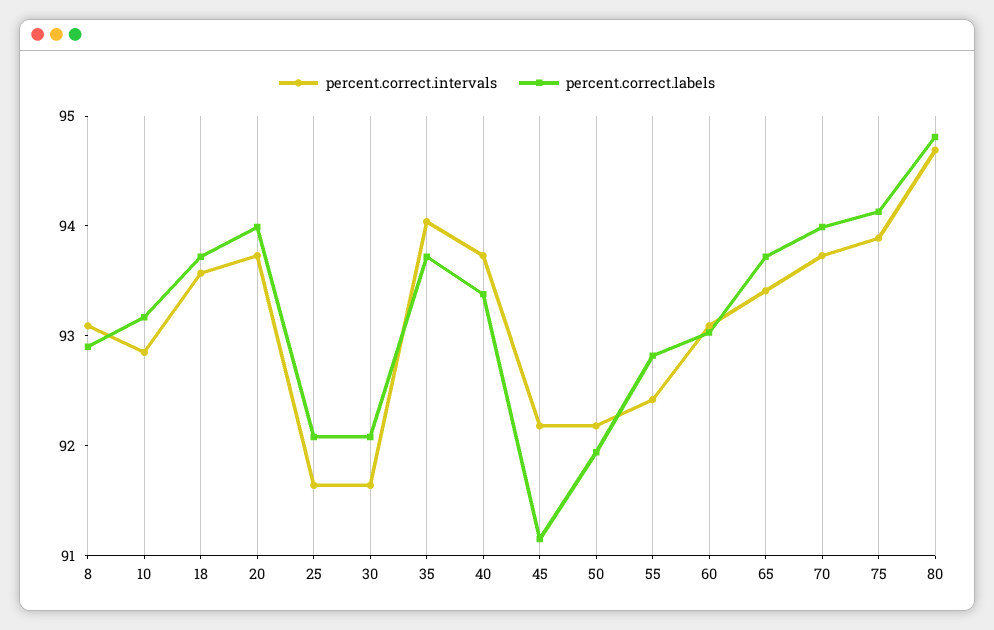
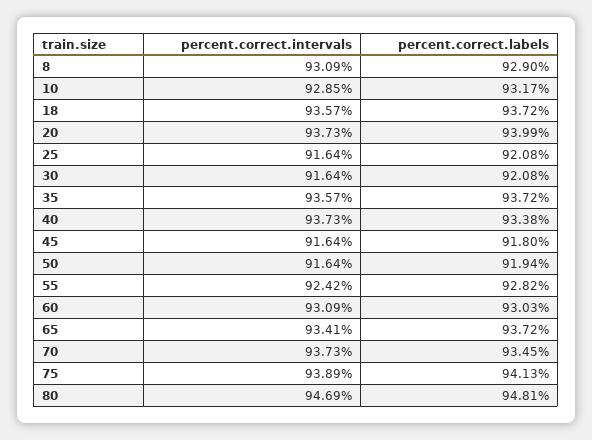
percent.correct.intervals, 35: 94 -> 93.57
percent.correct.intervals, 45: 92.2 -> 91.64
percent.correct.labels, 45: 91.2 -> 91.8
percent.correct.intervals, 50: 92.2 -> 91.64
percent.correct.labels, 70: 94 -> 93.45

